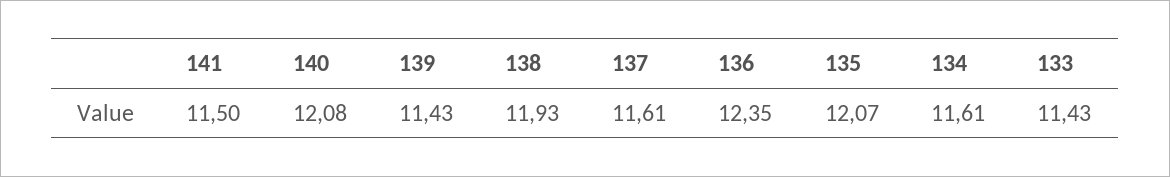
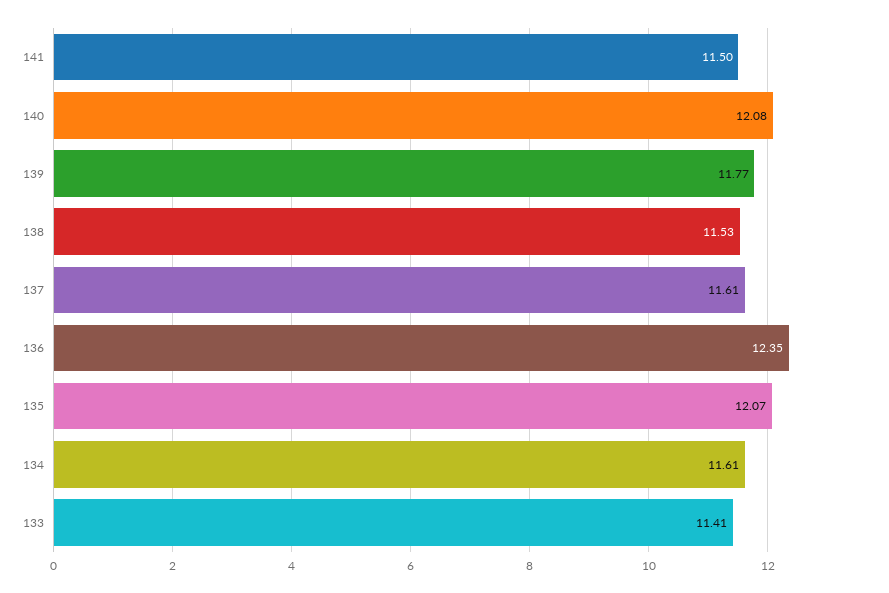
139: 11.43 -> 11.77
138: 11.93 -> 11.53
133: 11.43 -> 11.41

